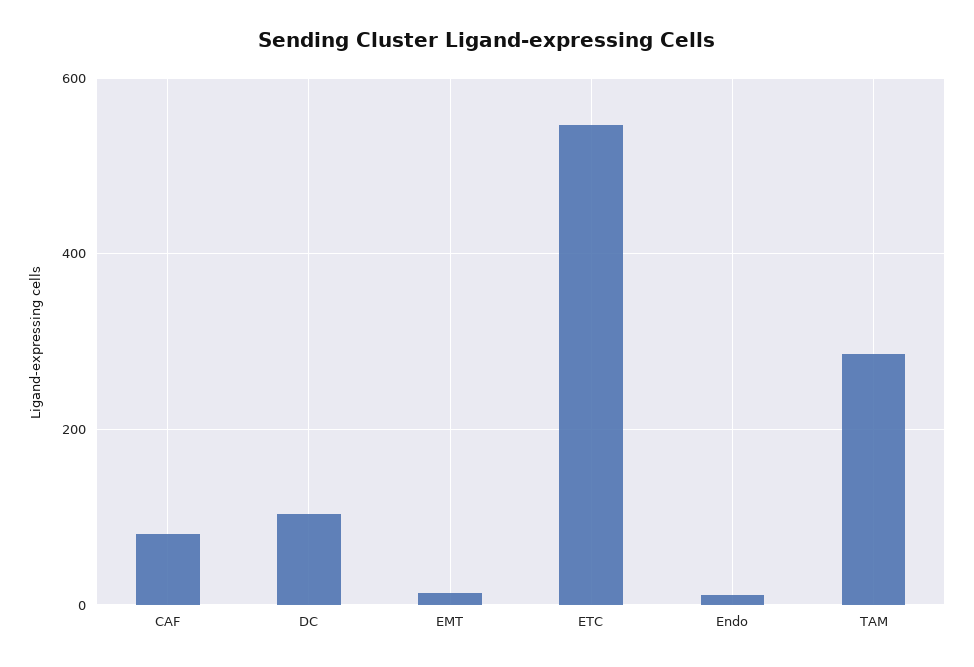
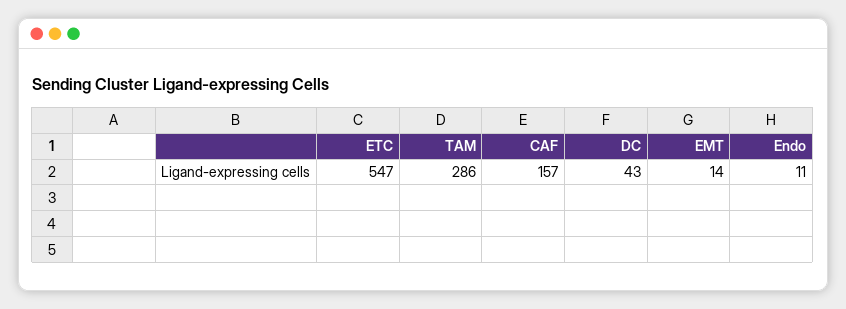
CAF: 80 -> 157
DC: 100 -> 43

